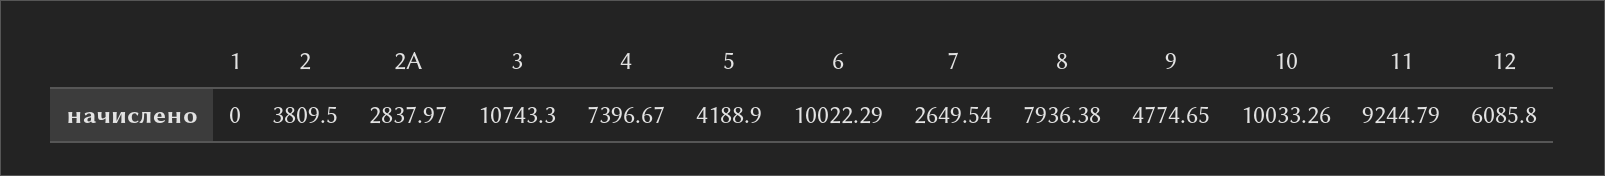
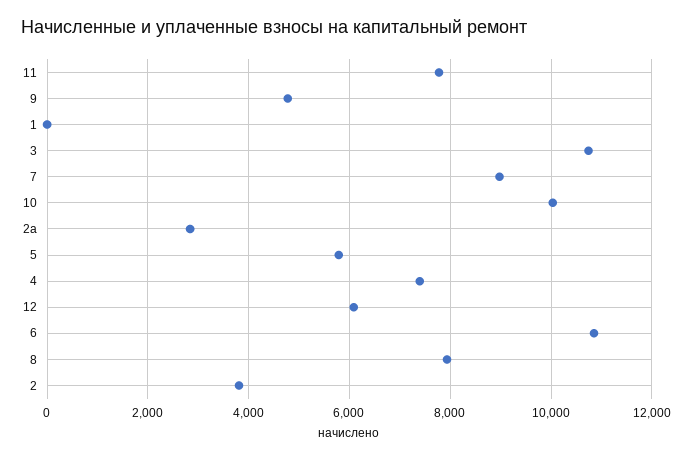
5: 4188.9 -> 5800
6: 10022.29 -> 10800
7: 2649.54 -> 9000
11: 9244.79 -> 7800

